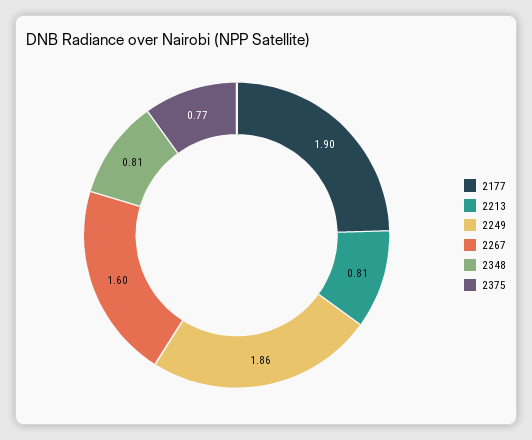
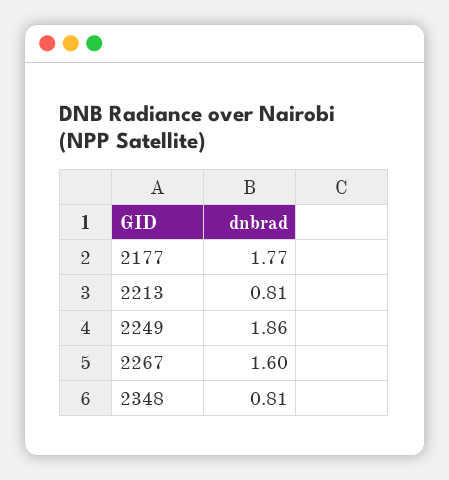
2177: 1.9 -> 1.77
2375: 0.77 -> none

